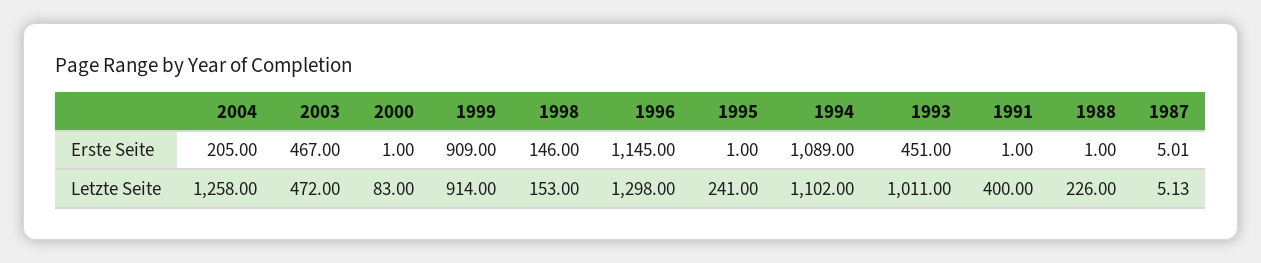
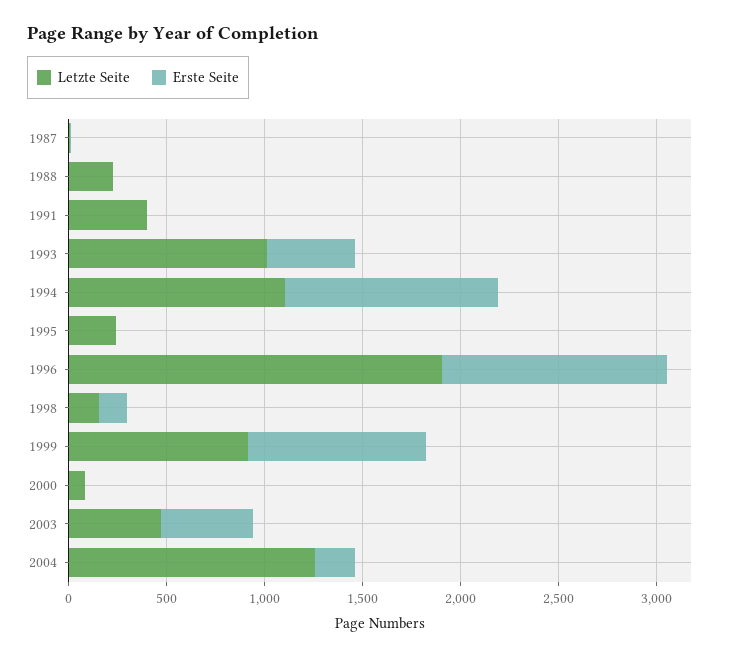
Letzte Seite, 1996: 1298 -> 1900

